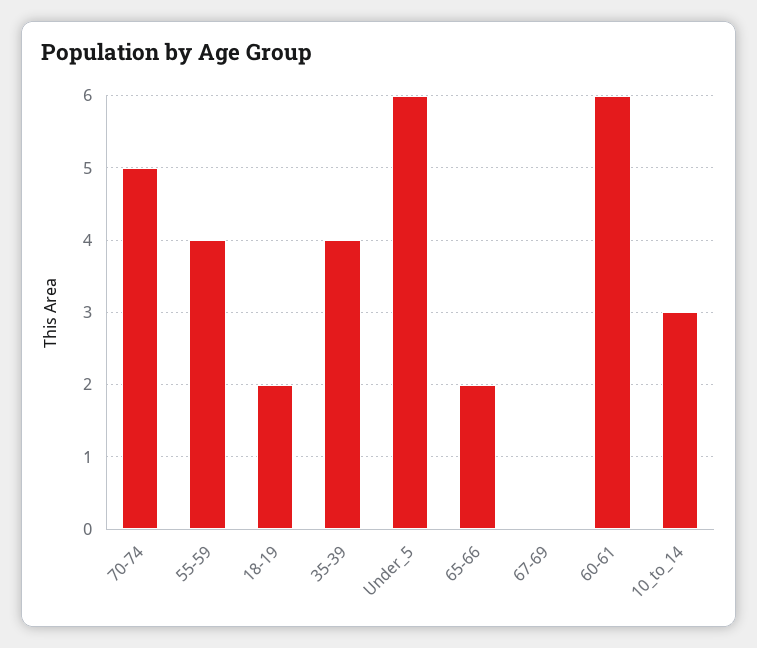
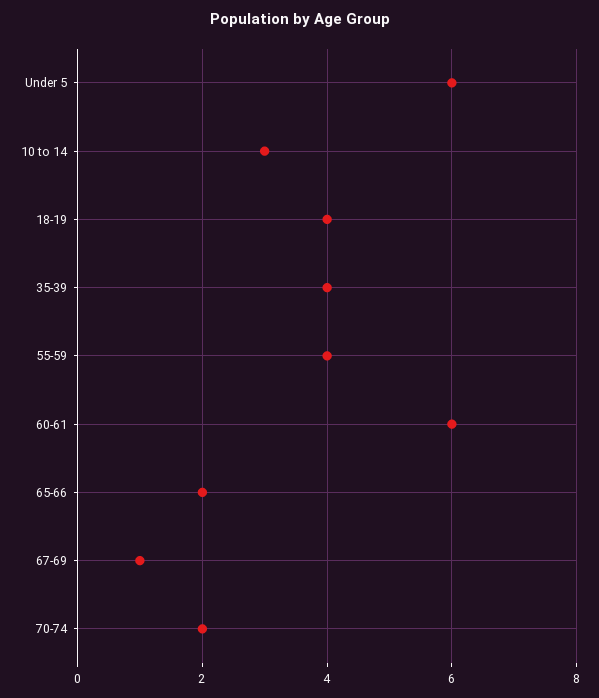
70-74: 5 -> 2
18-19: 2 -> 4
67-69: 0 -> 1

